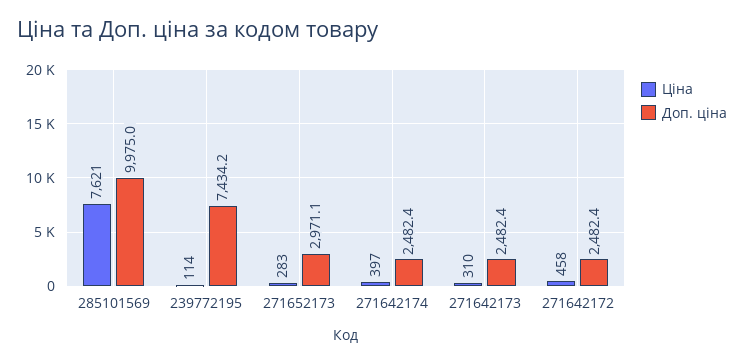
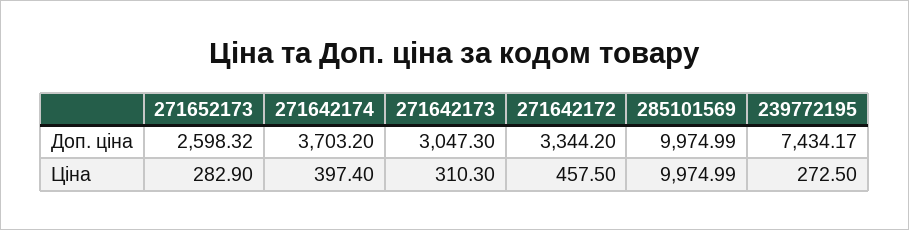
Ціна, 285101569: 7621 -> 9974.99
Ціна, 239772195: 114 -> 272.5
Доп. ціна, 271652173: 2971.1 -> 2598.32
Доп. ціна, 271642174: 2482.4 -> 3703.2
Доп. ціна, 271642173: 2482.4 -> 3047.3
Доп. ціна, 271642172: 2482.4 -> 3344.2

